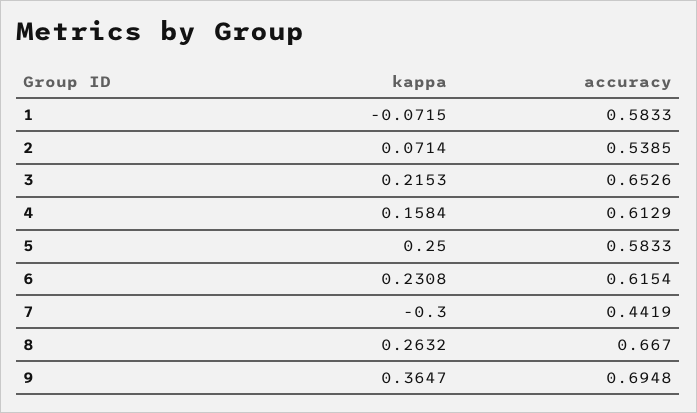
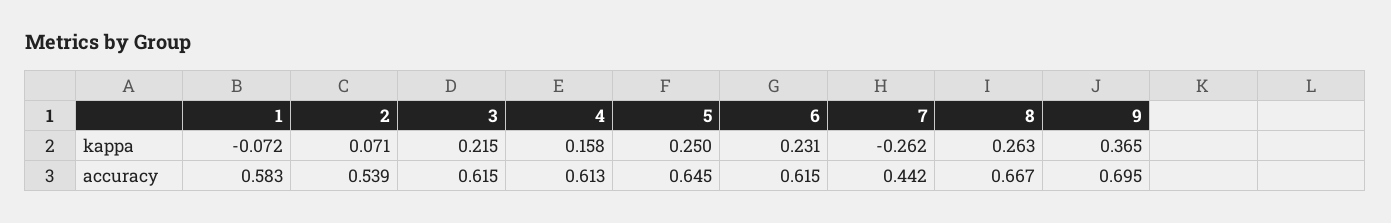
accuracy, 3: 0.6526 -> 0.615
accuracy, 5: 0.5833 -> 0.645
kappa, 7: -0.3 -> -0.262

